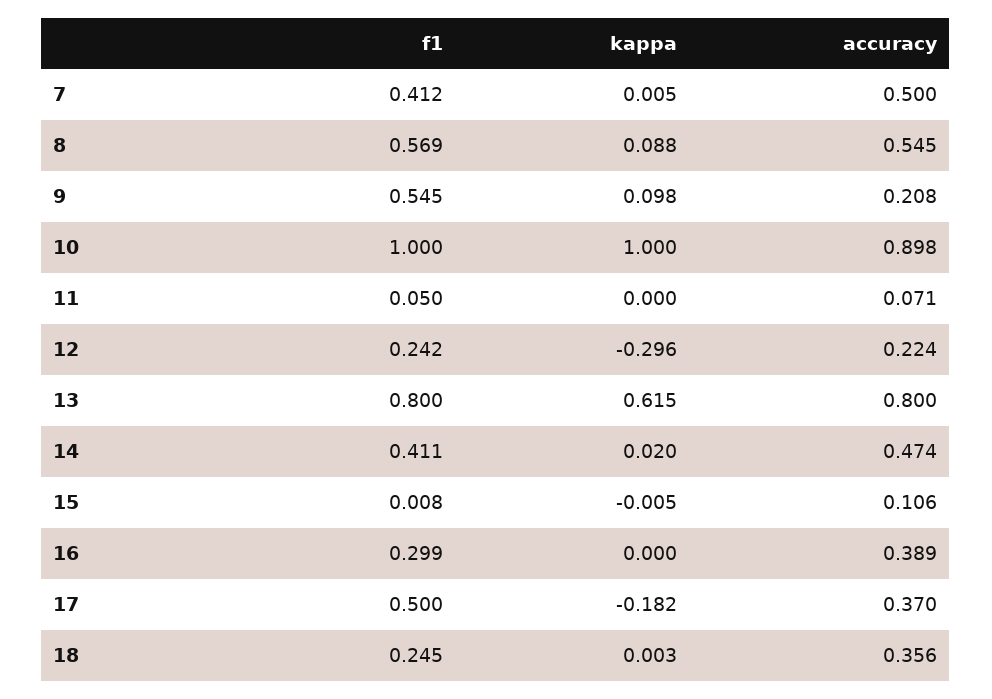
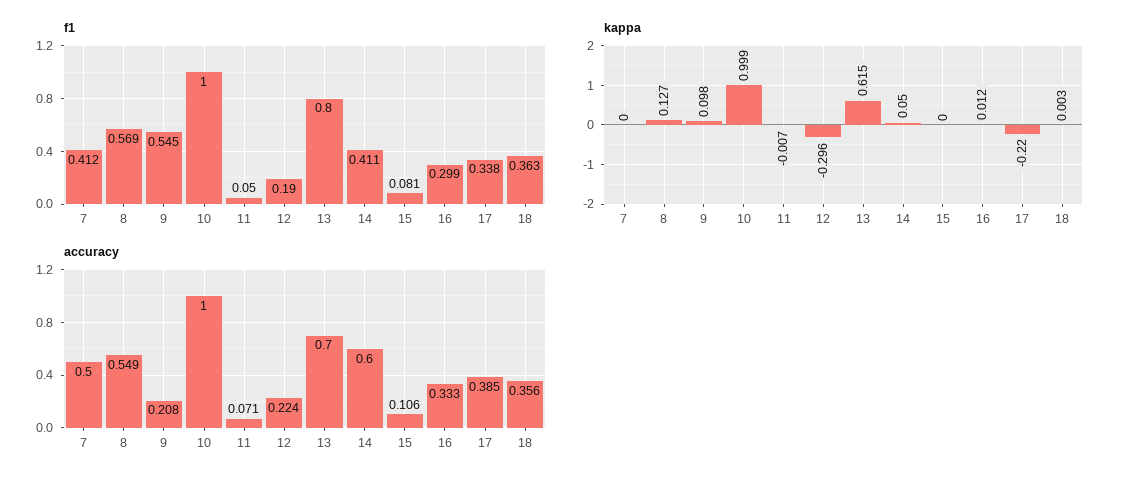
kappa, 7: 0.005 -> 0
kappa, 8: 0.088 -> 0.127
accuracy, 8: 0.545 -> 0.549
kappa, 10: 1 -> 0.999
accuracy, 10: 0.898 -> 1
kappa, 11: 0 -> -0.007
f1, 12: 0.242 -> 0.19
accuracy, 13: 0.8 -> 0.7
kappa, 14: 0.02 -> 0.05
accuracy, 14: 0.474 -> 0.6
f1, 15: 0.008 -> 0.081
kappa, 15: -0.005 -> 0
kappa, 16: 0 -> 0.012
accuracy, 16: 0.389 -> 0.333
f1, 17: 0.5 -> 0.338
kappa, 17: -0.182 -> -0.22
accuracy, 17: 0.37 -> 0.385
f1, 18: 0.245 -> 0.363

